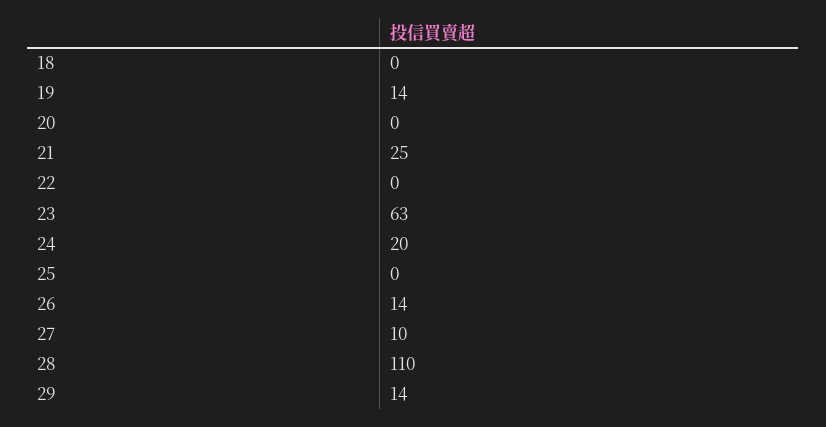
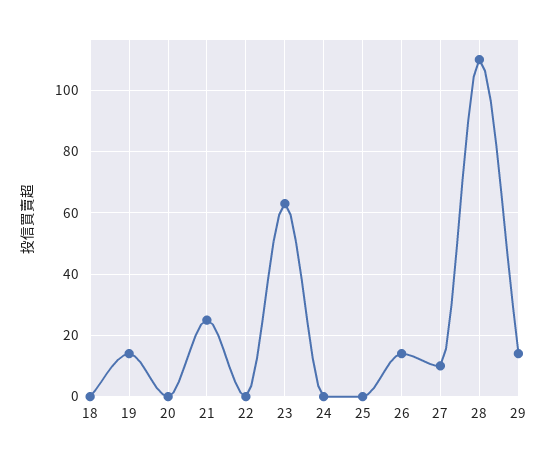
24: 20 -> 0

